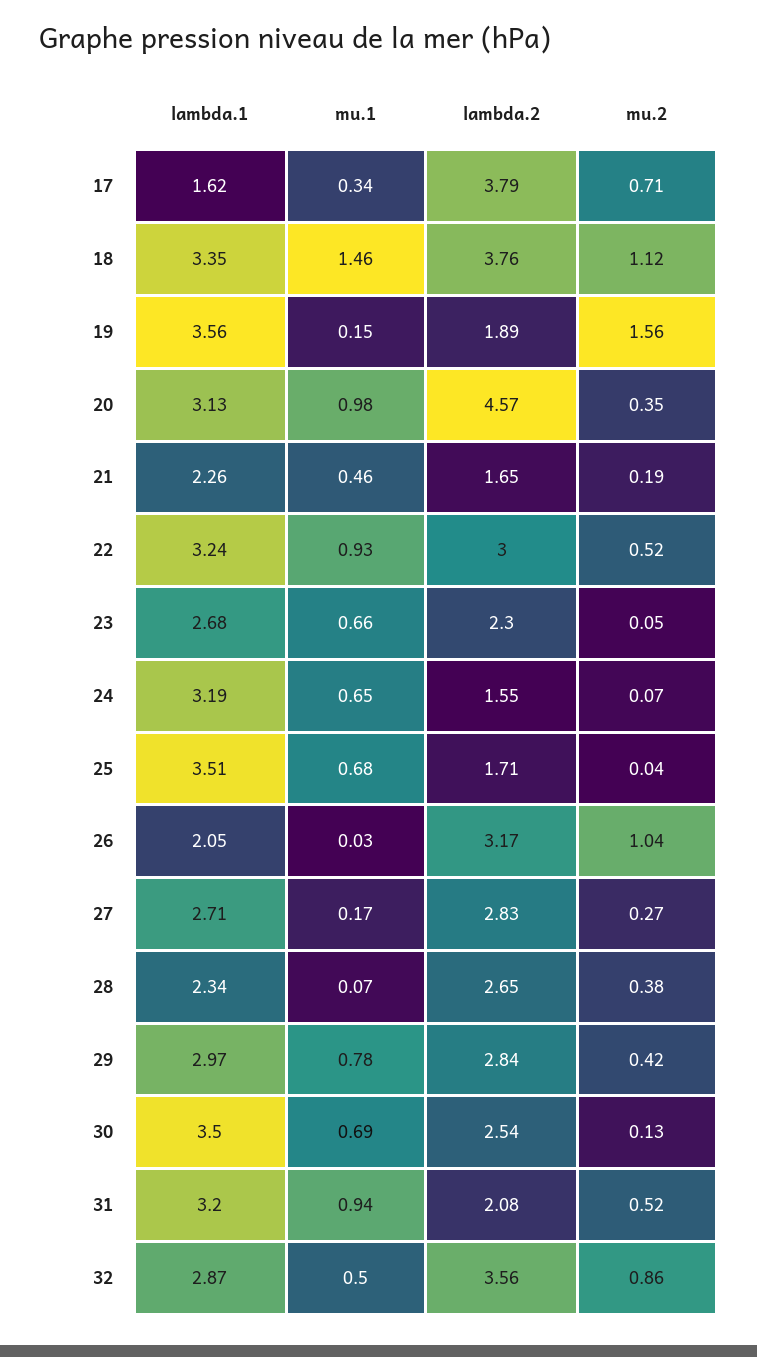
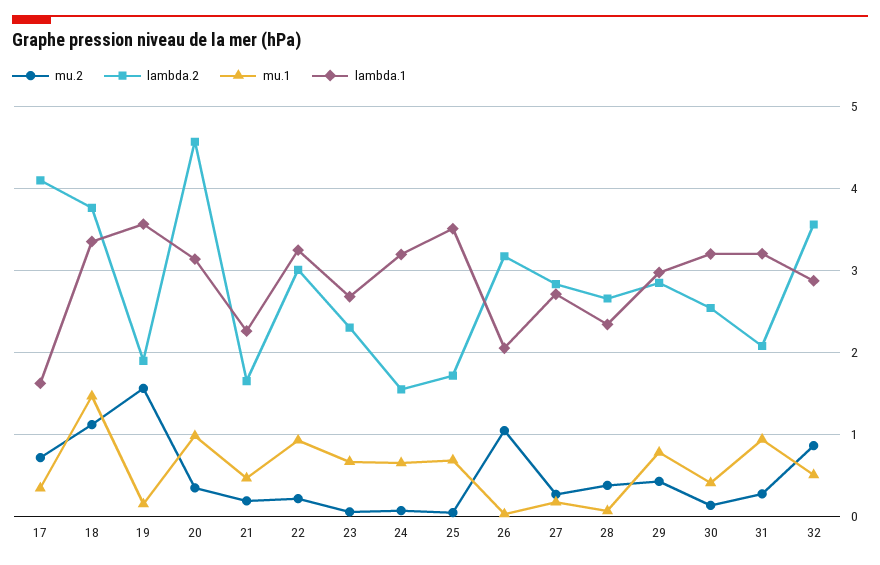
lambda.2, 17: 3.79 -> 4.1
mu.2, 22: 0.52 -> 0.2
lambda.1, 30: 3.5 -> 3.2
mu.1, 30: 0.69 -> 0.4
mu.2, 31: 0.52 -> 0.3

